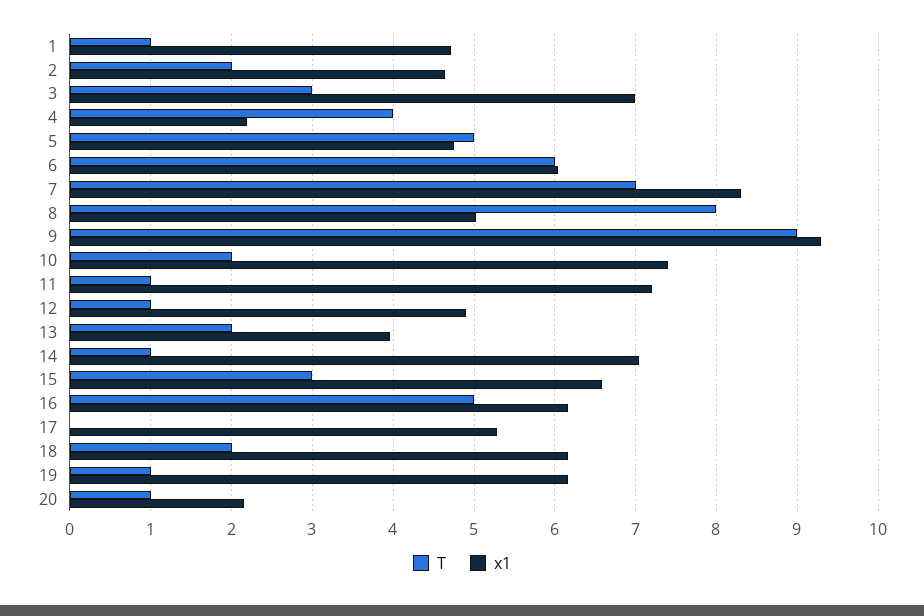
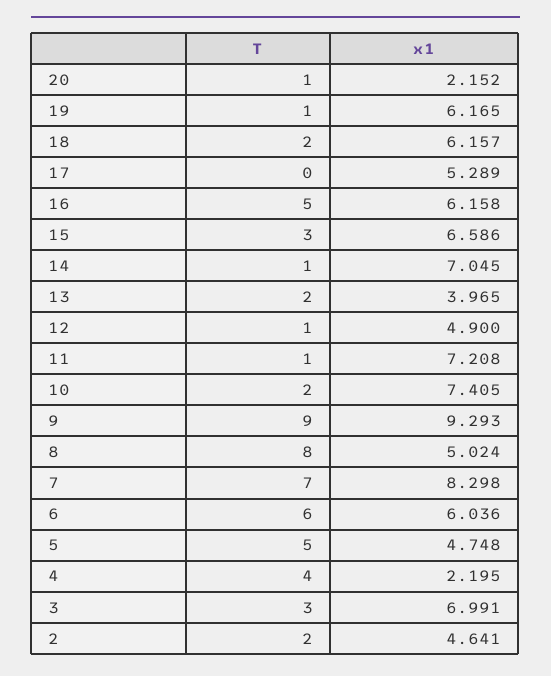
T, 1: 1 -> none
x1, 1: 4.7 -> none

